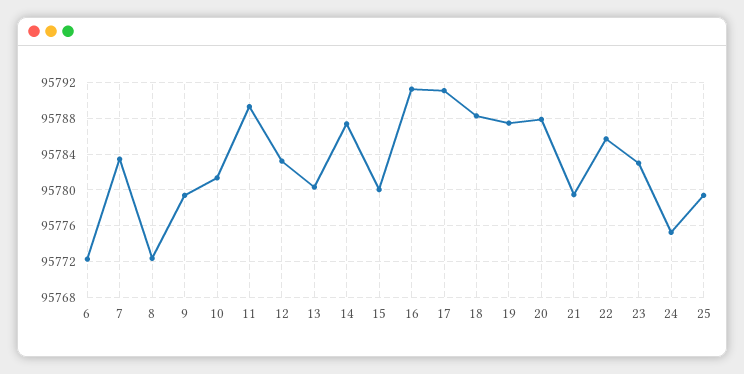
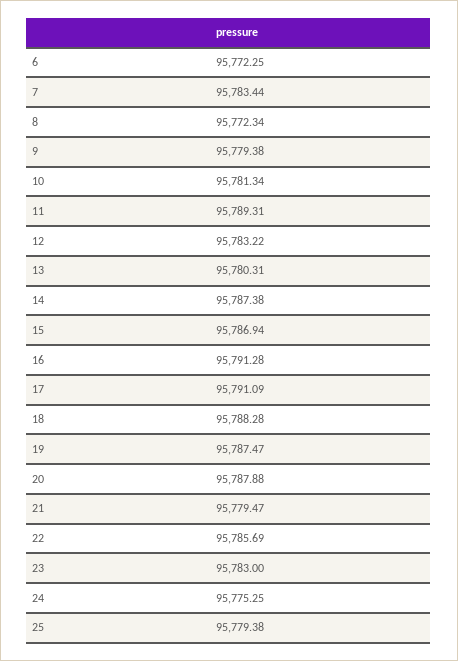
15: 95780 -> 95786.94

